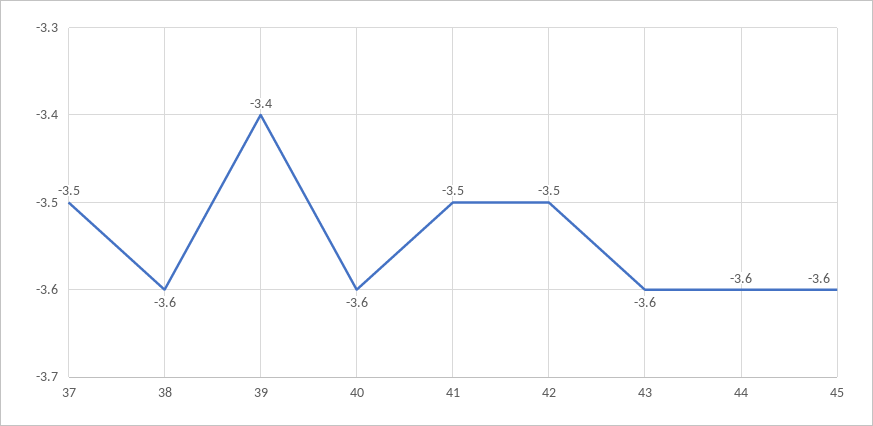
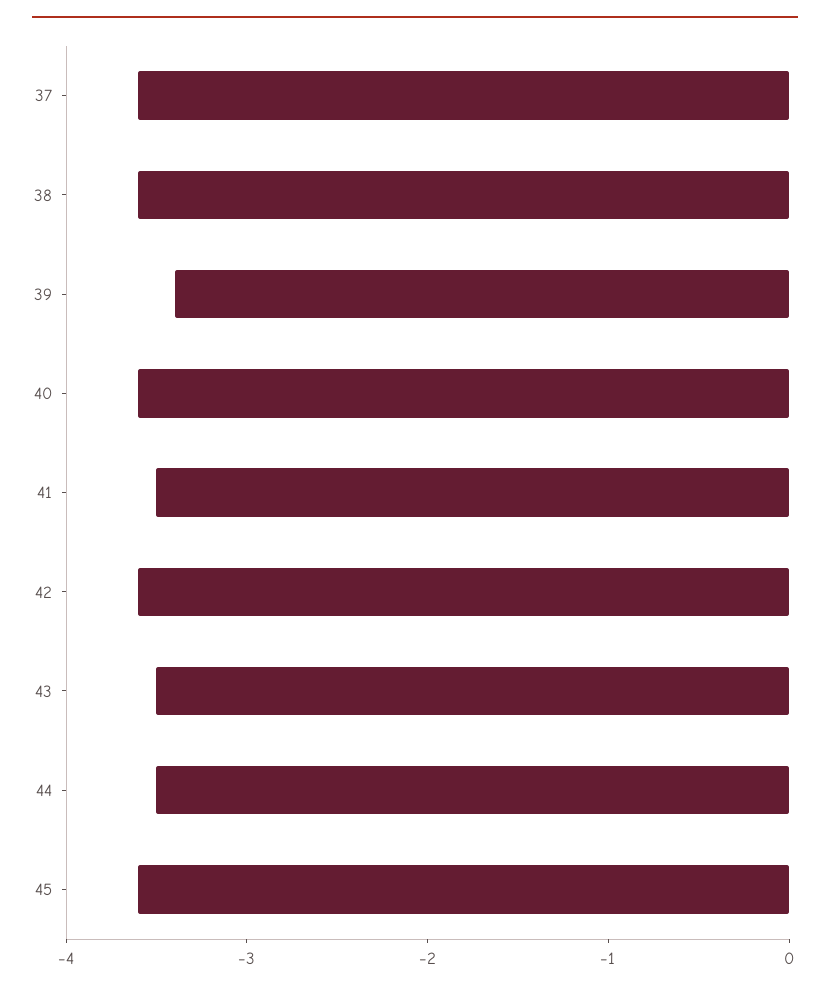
37: -3.5 -> -3.6
42: -3.5 -> -3.6
43: -3.6 -> -3.5
44: -3.6 -> -3.5

